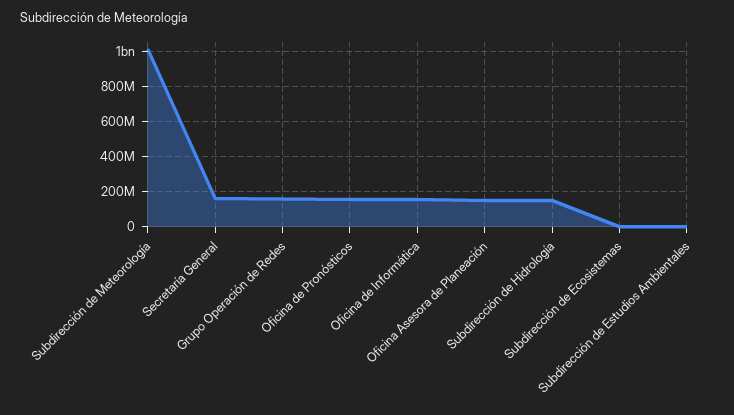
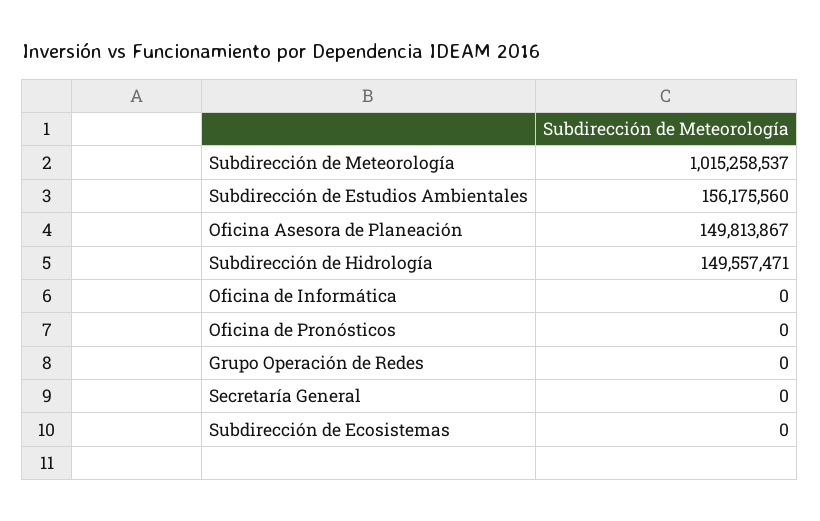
Secretaría General: 150000000 -> 0
Grupo Operación de Redes: 150000000 -> 0
Oficina de Pronósticos: 150000000 -> 0
Oficina de Informática: 150000000 -> 0
Subdirección de Estudios Ambientales: 0 -> 156175560

